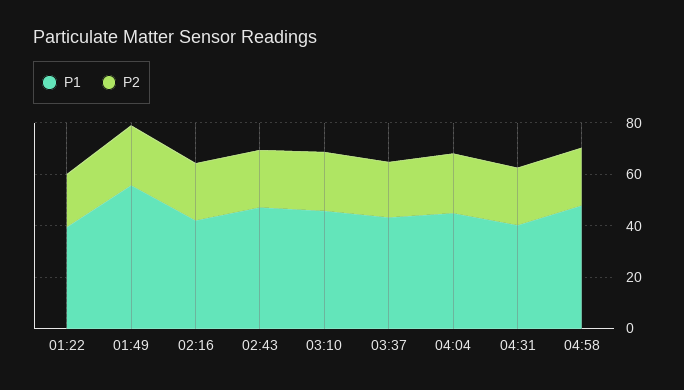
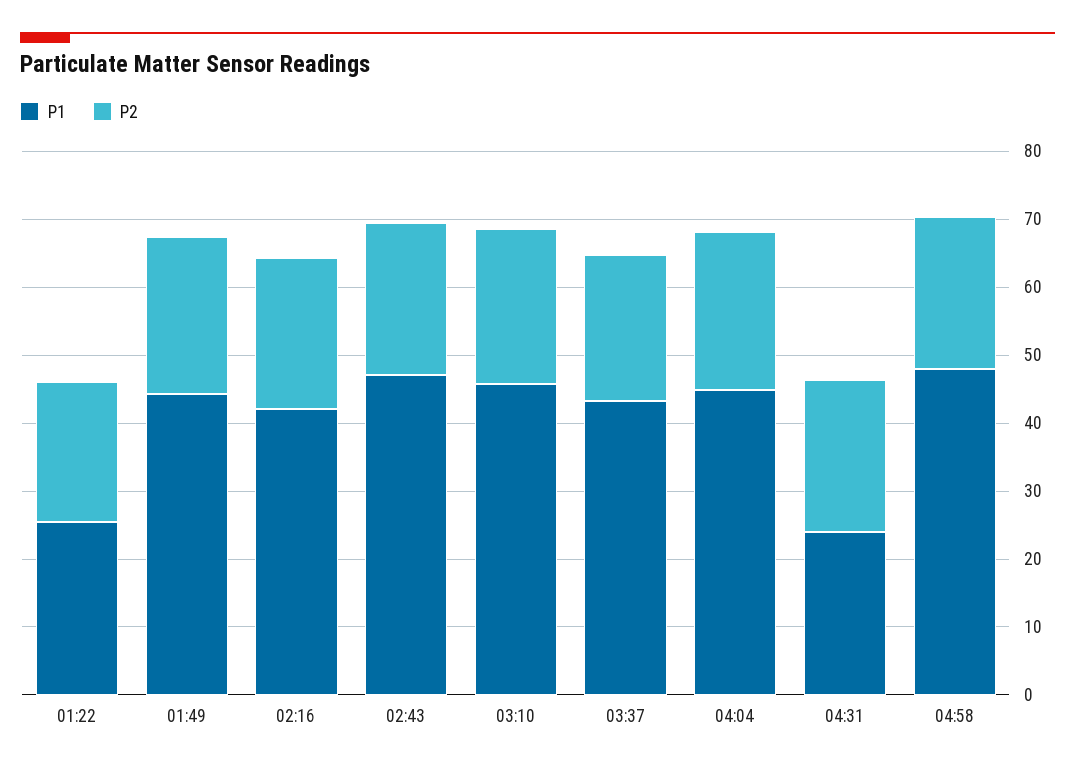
P1, 01:22: 40 -> 26
P1, 01:49: 55 -> 44
P1, 04:31: 40 -> 24

